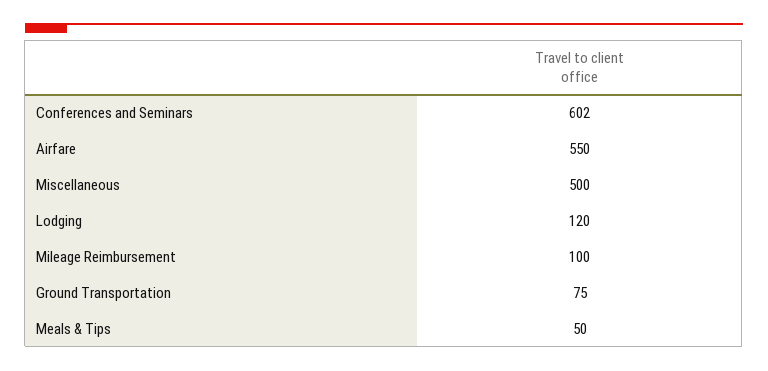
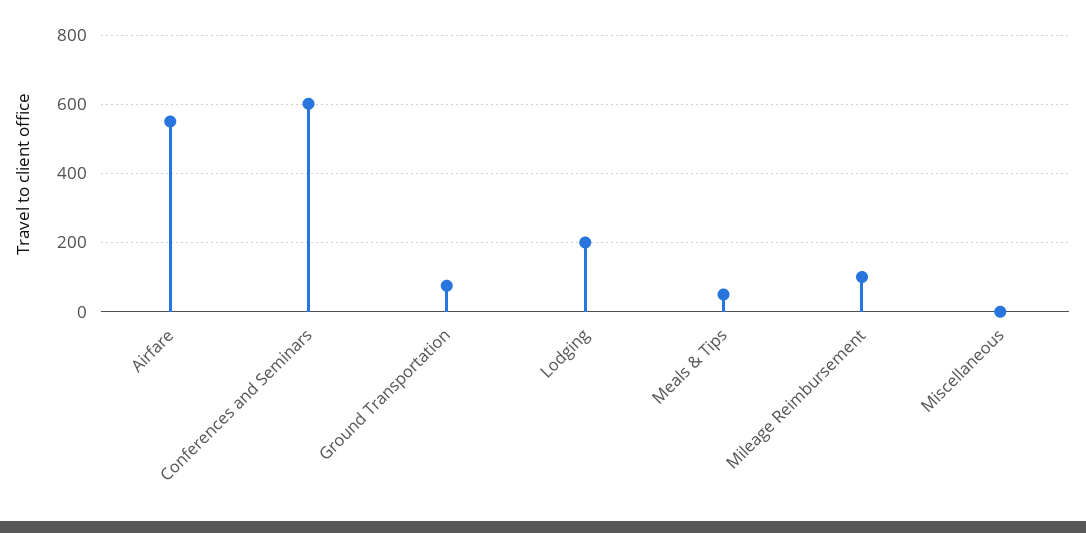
Miscellaneous: 500 -> 0
Lodging: 120 -> 200

